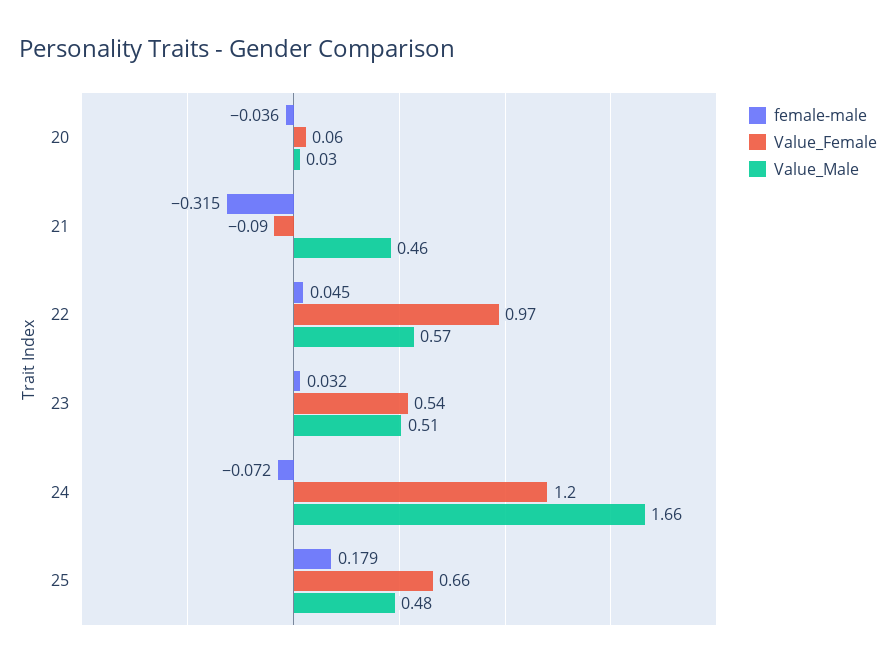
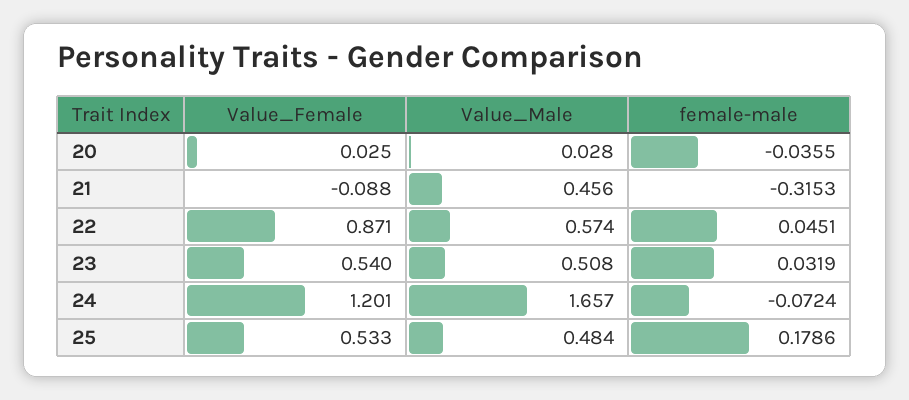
Value_Female, 20: 0.06 -> 0.025
Value_Female, 22: 0.97 -> 0.871
Value_Female, 25: 0.66 -> 0.533

